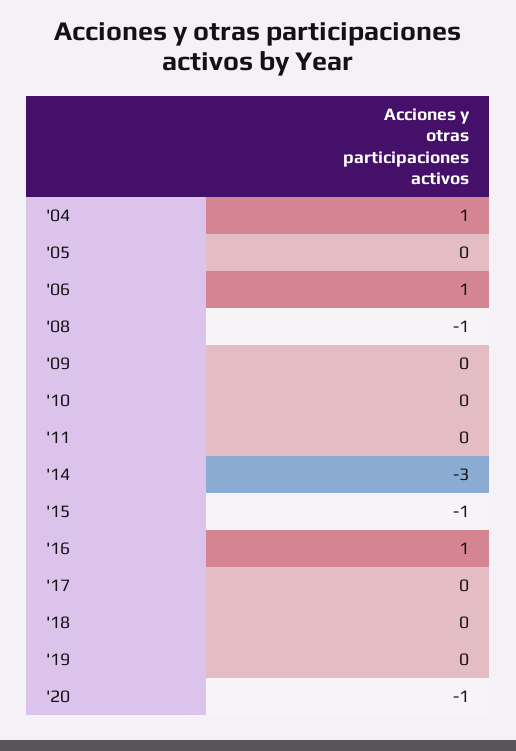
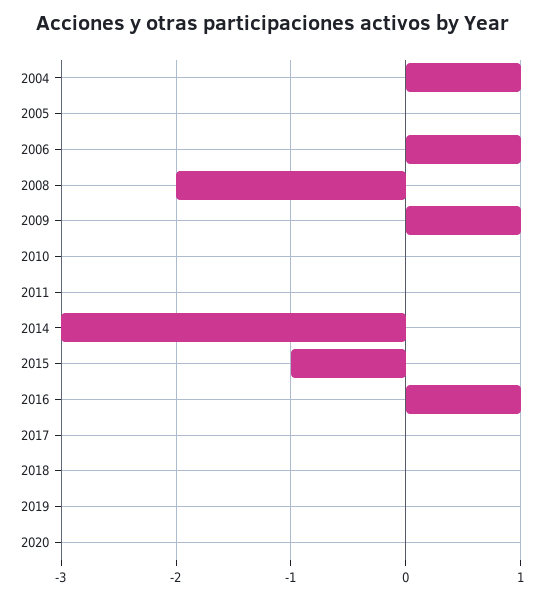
'08: -1 -> -2
'09: 0 -> 1
'20: -1 -> 0

